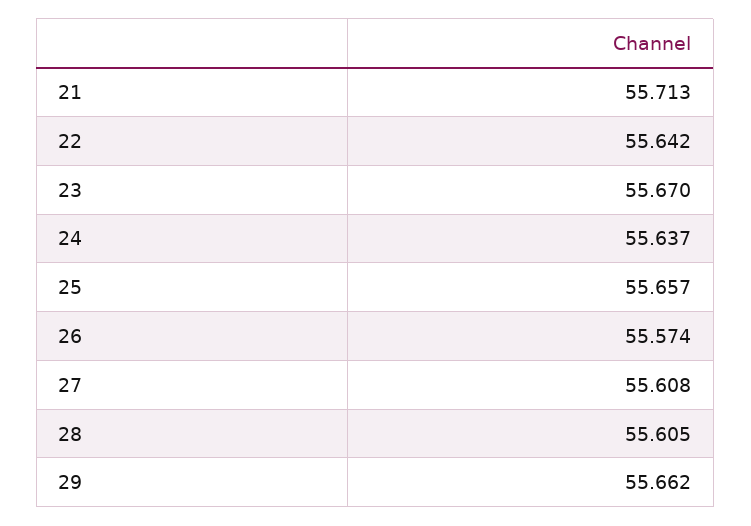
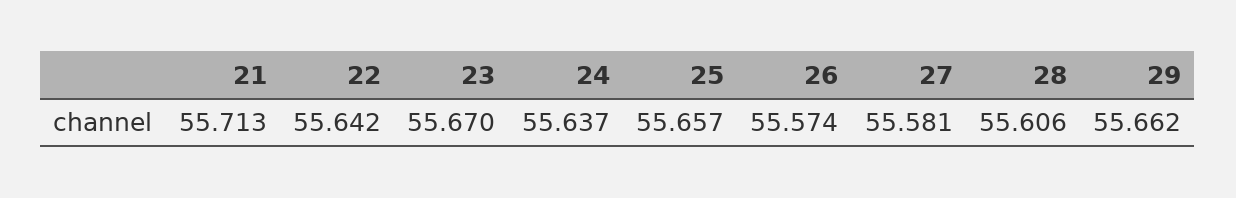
27: 55.608 -> 55.581
28: 55.605 -> 55.606

